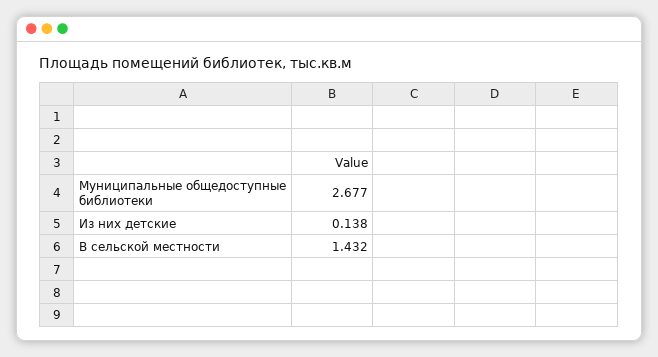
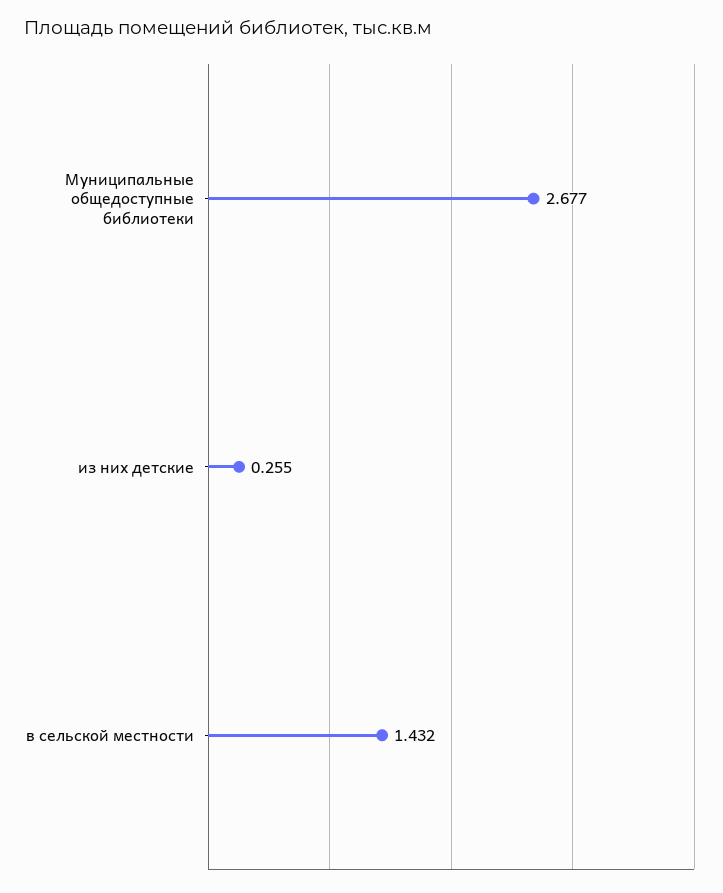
Из них детские: 0.138 -> 0.255

